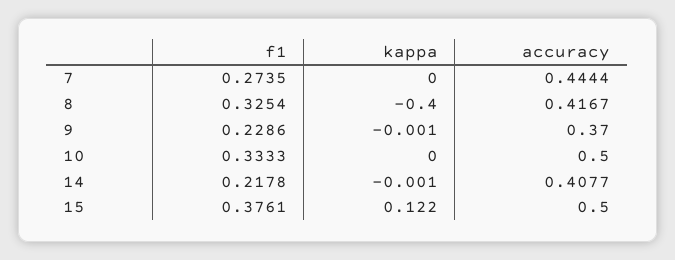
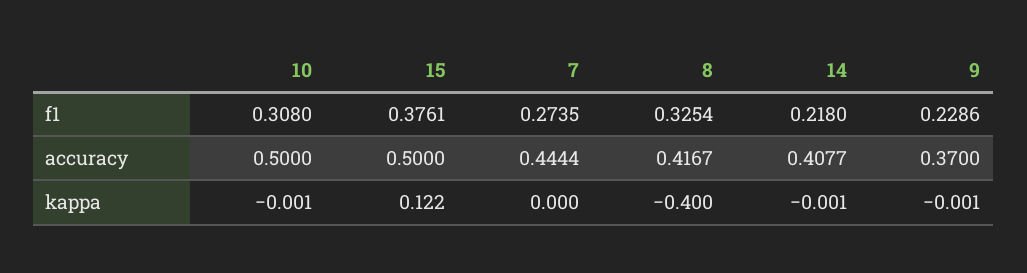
f1, 10: 0.3333 -> 0.308
kappa, 10: 0 -> -0.001
f1, 14: 0.2178 -> 0.218

